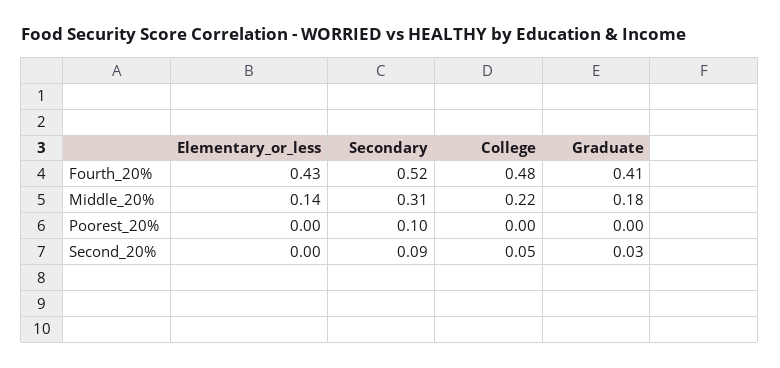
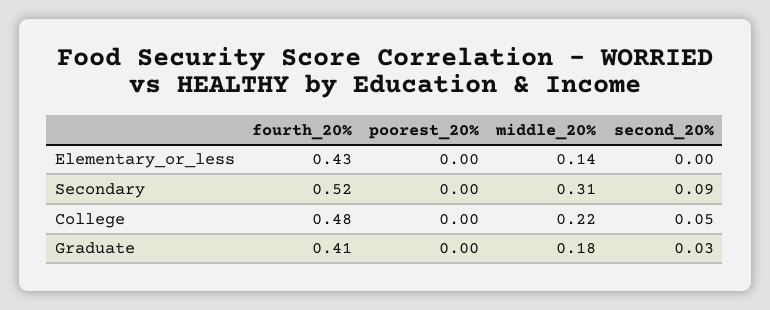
Secondary, Poorest_20%: 0.1 -> 0

